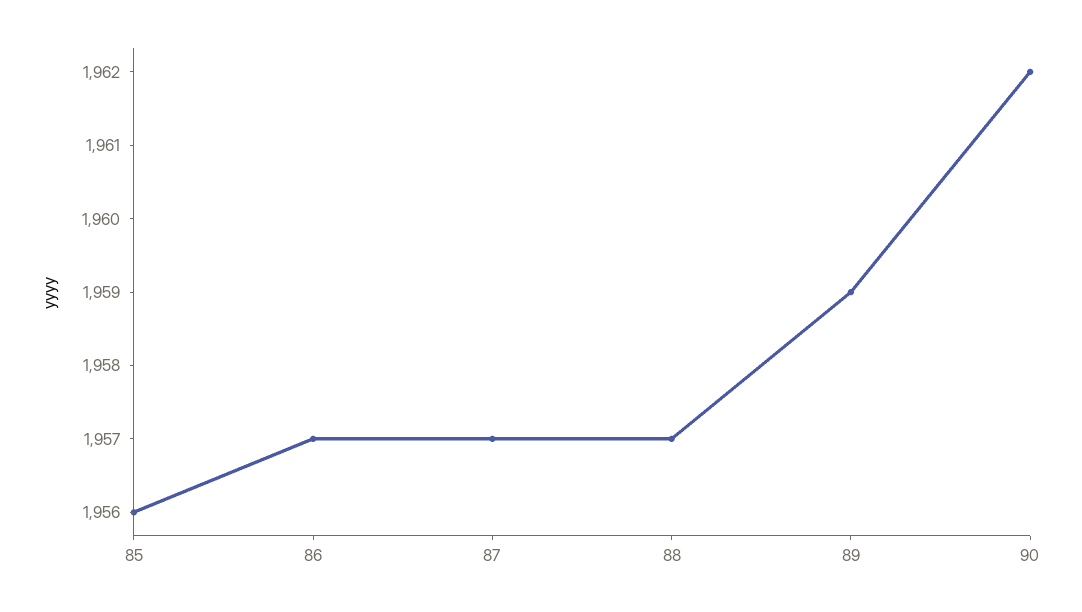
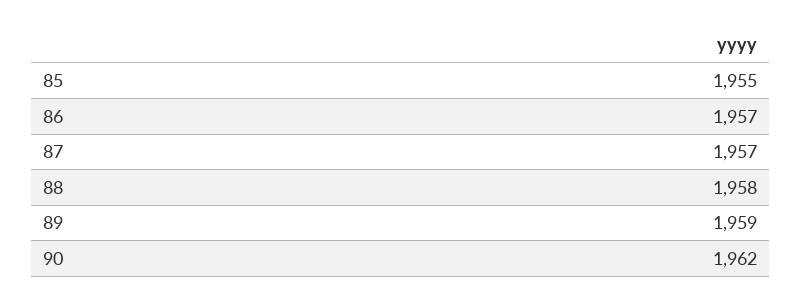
85: 1956 -> 1955
88: 1957 -> 1958

